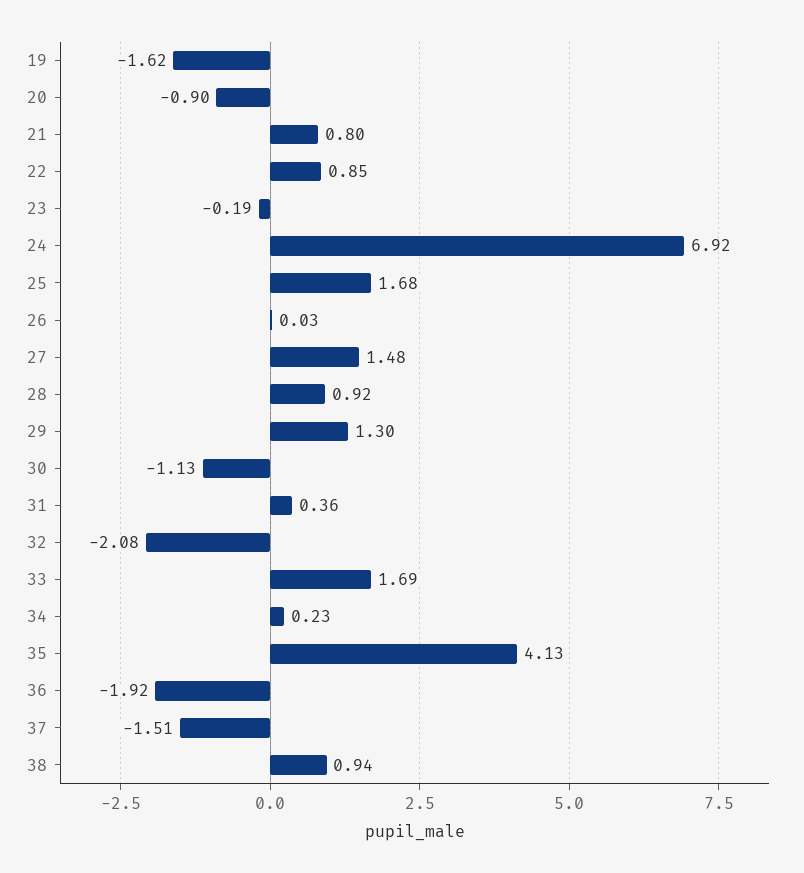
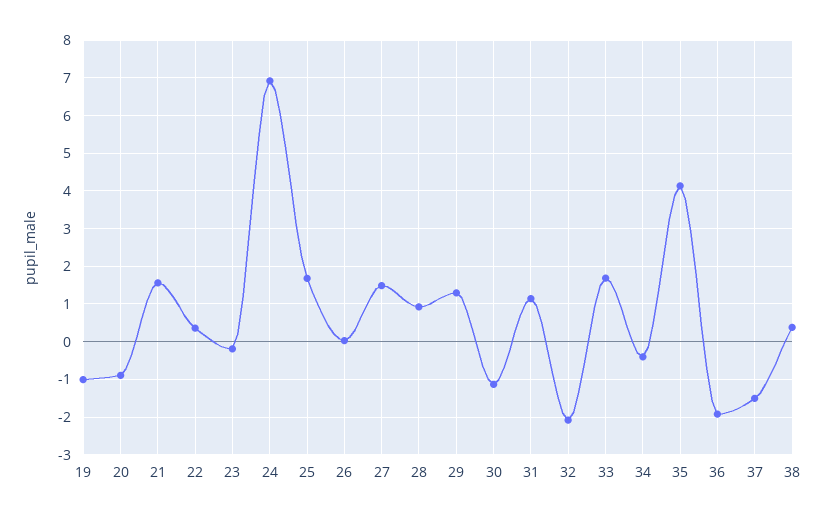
19: -1.62 -> -1
21: 0.8 -> 1.6
22: 0.85 -> 0.4
31: 0.36 -> 1.2
34: 0.23 -> -0.4
38: 0.94 -> 0.4

